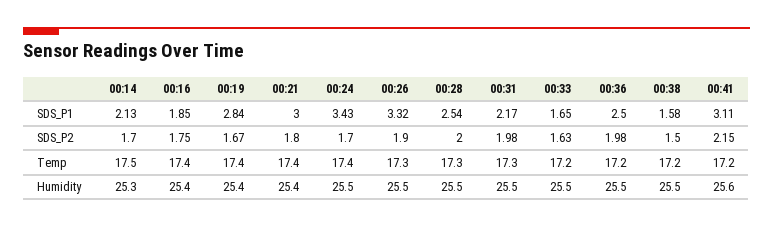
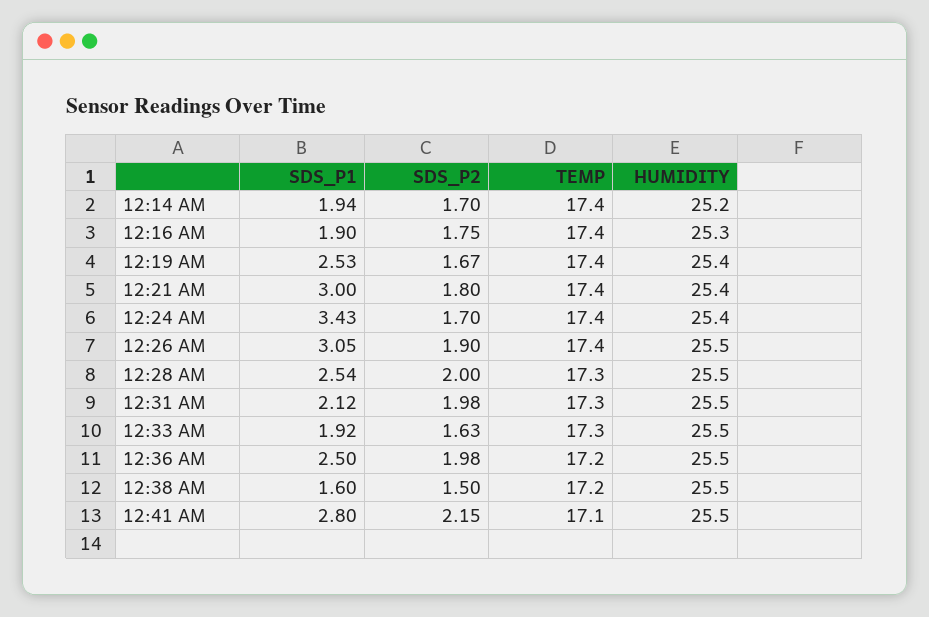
00:14, SDS_P1: 2.13 -> 1.94
00:16, SDS_P1: 1.85 -> 1.9
00:19, SDS_P1: 2.84 -> 2.53
00:26, SDS_P1: 3.32 -> 3.05
00:31, SDS_P1: 2.17 -> 2.12
00:33, SDS_P1: 1.65 -> 1.92
00:38, SDS_P1: 1.58 -> 1.6
00:41, SDS_P1: 3.11 -> 2.8
00:14, Temp: 17.5 -> 17.4
00:26, Temp: 17.3 -> 17.4
00:33, Temp: 17.2 -> 17.3
00:41, Temp: 17.2 -> 17.1
00:14, Humidity: 25.3 -> 25.2
00:16, Humidity: 25.4 -> 25.3
00:24, Humidity: 25.5 -> 25.4
00:41, Humidity: 25.6 -> 25.5

